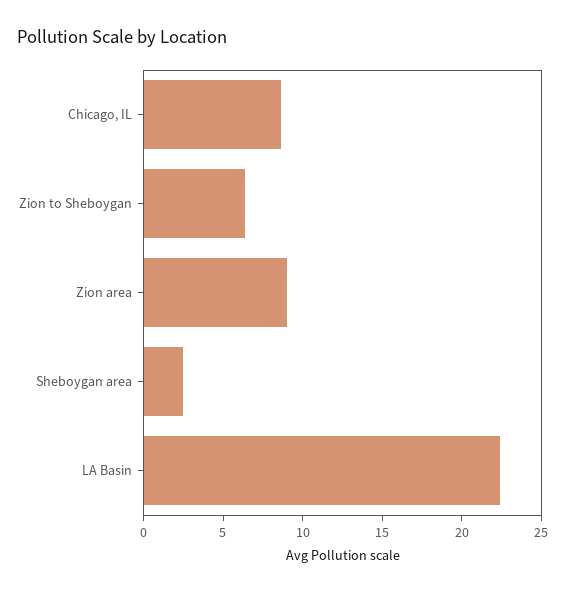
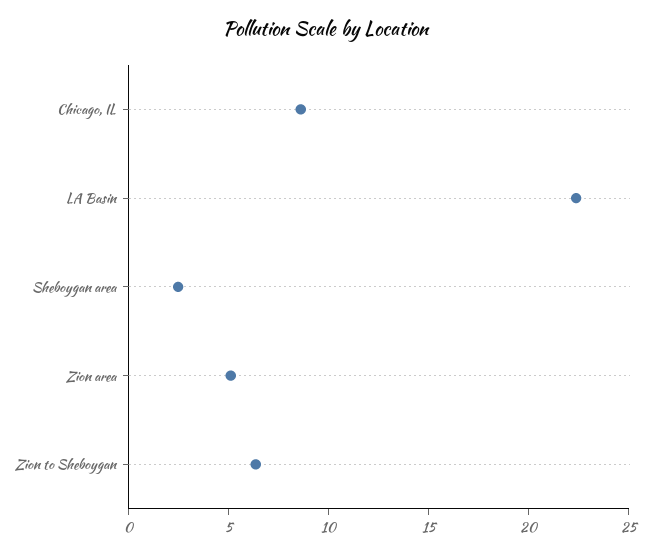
Zion area: 9 -> 5

